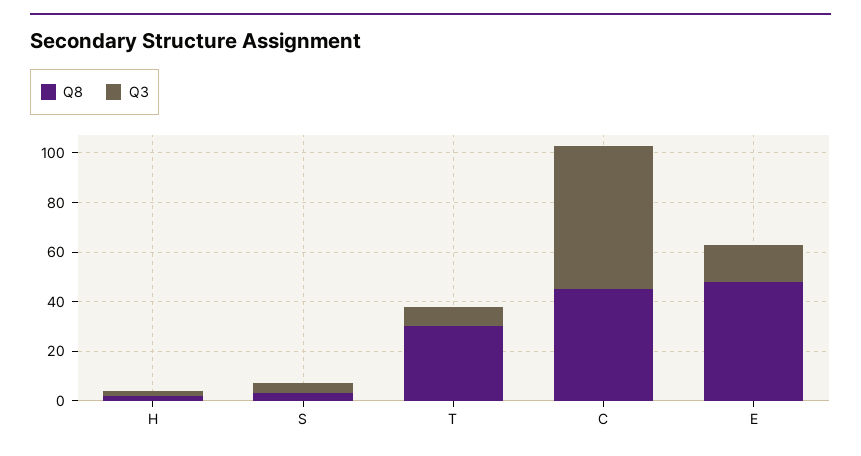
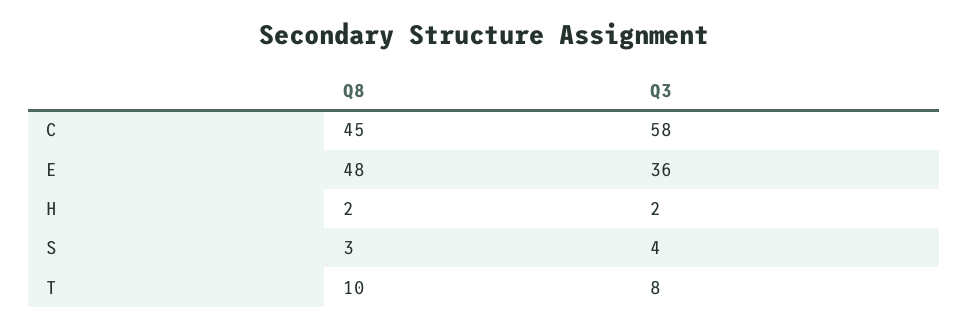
Q8, T: 30 -> 10
Q3, E: 15 -> 36

